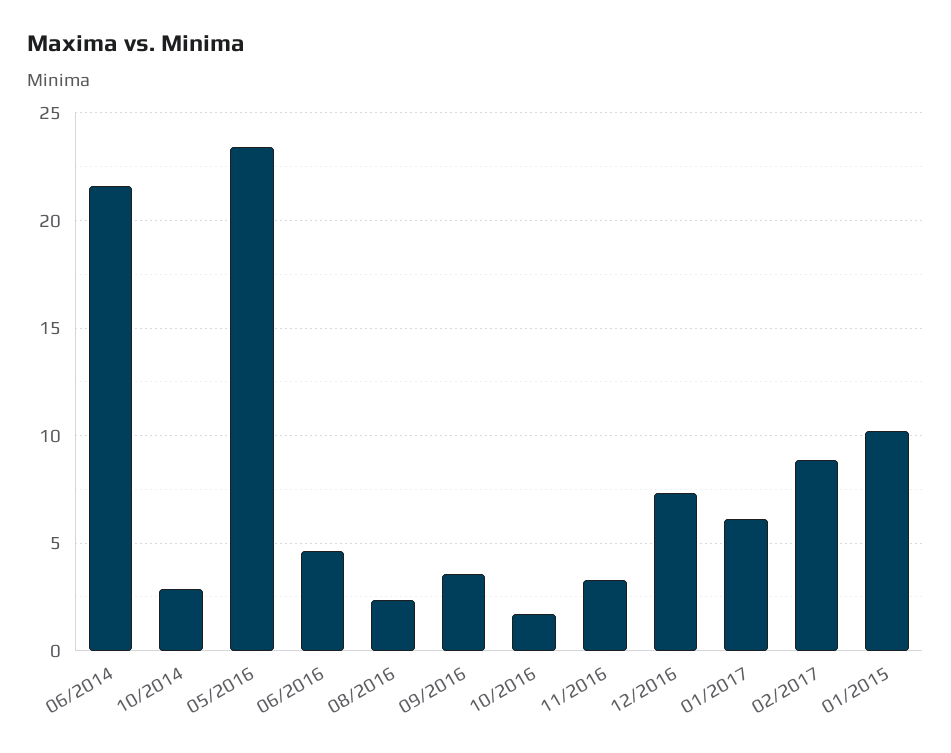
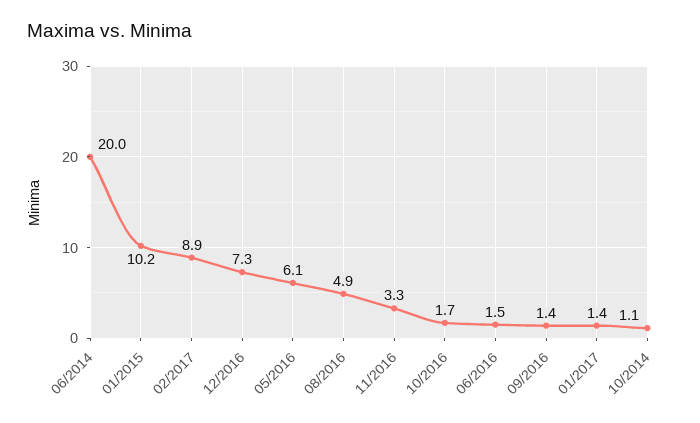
06/2014: 21.5 -> 20
10/2014: 3 -> 1.1
05/2016: 23.5 -> 6.1
06/2016: 4.5 -> 1.5
08/2016: 2.5 -> 4.9
09/2016: 3.5 -> 1.4
01/2017: 6 -> 1.4

